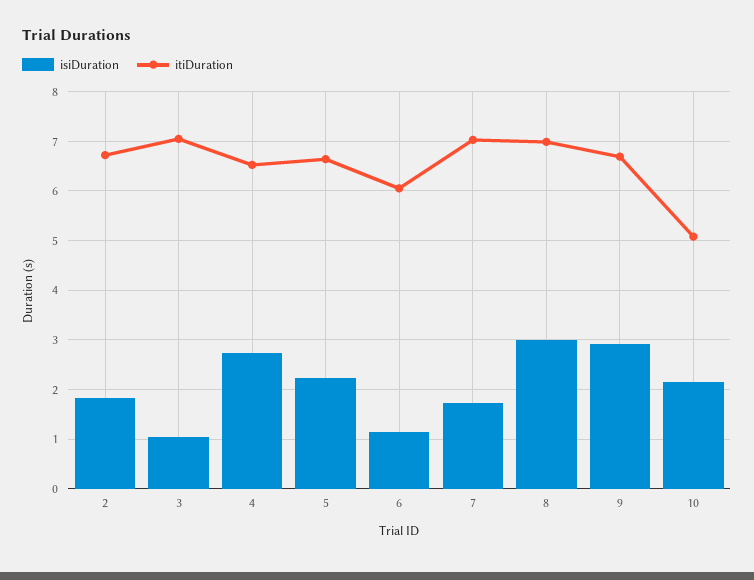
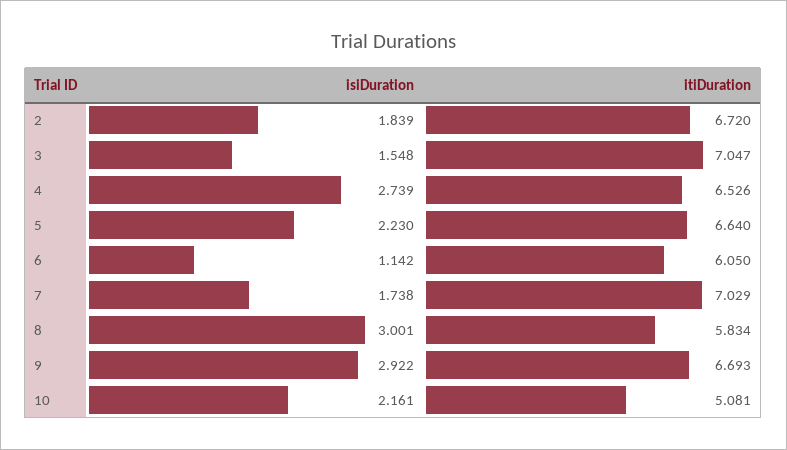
isiDuration, 3: 1 -> 1.548
itiDuration, 8: 7 -> 5.834

